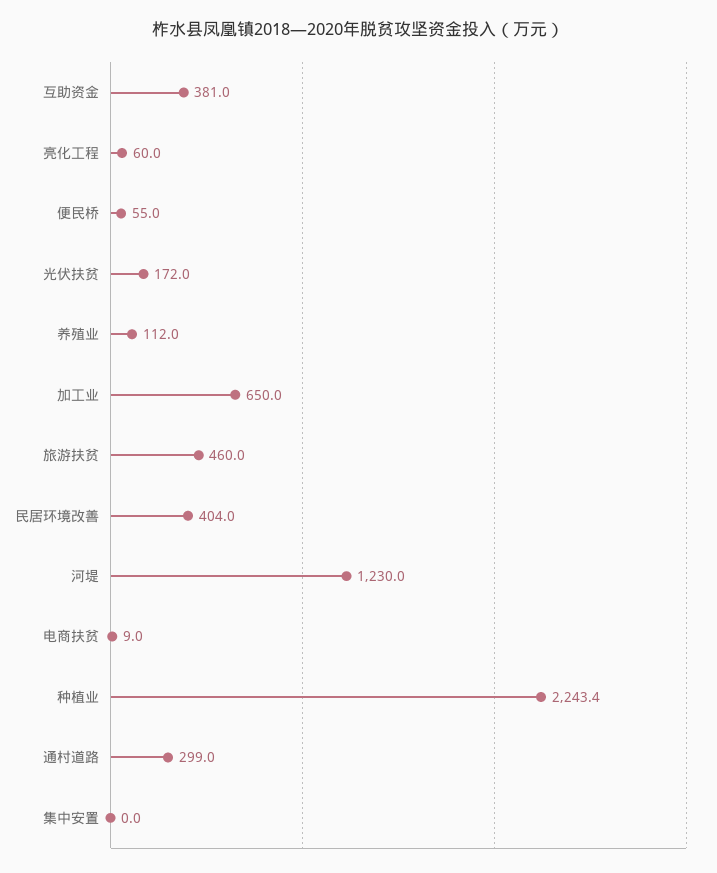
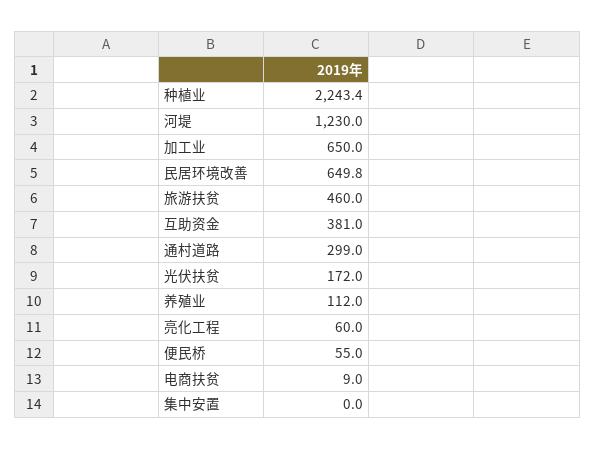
民居环境改善: 404 -> 649.8

